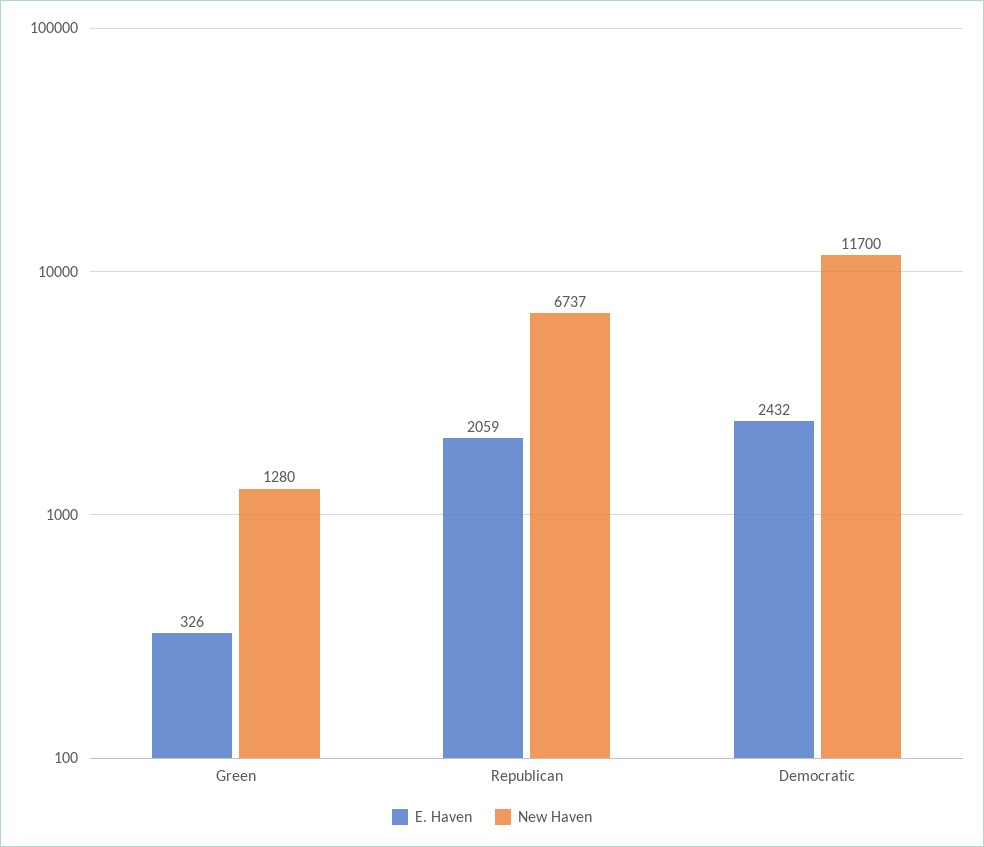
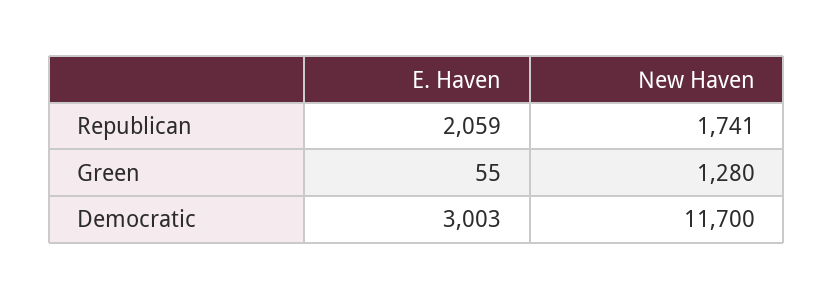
E. Haven, Green: 326 -> 55
New Haven, Republican: 6737 -> 1741
E. Haven, Democratic: 2432 -> 3003

